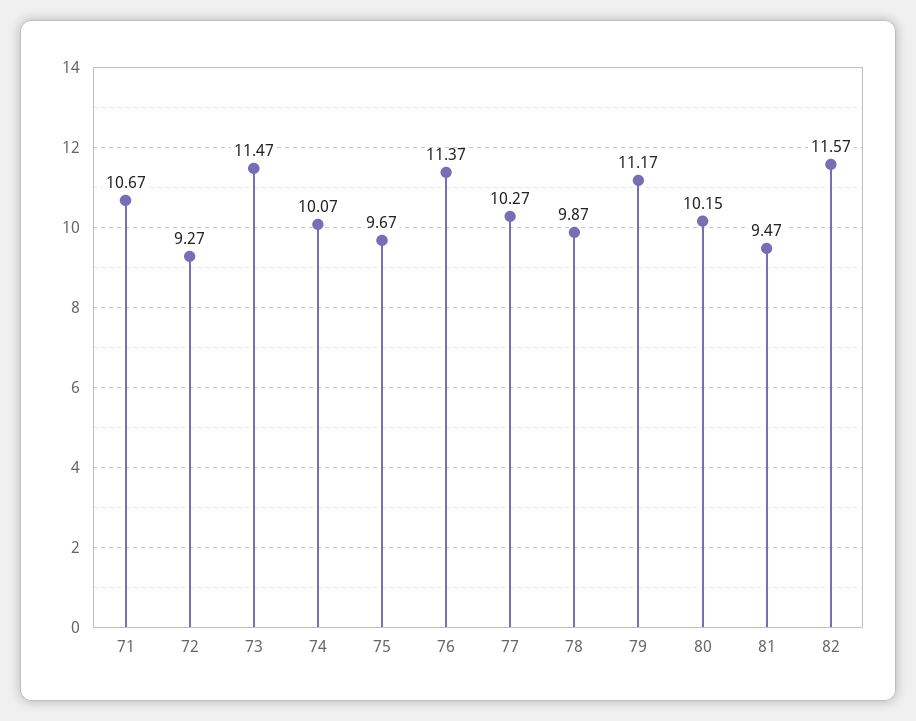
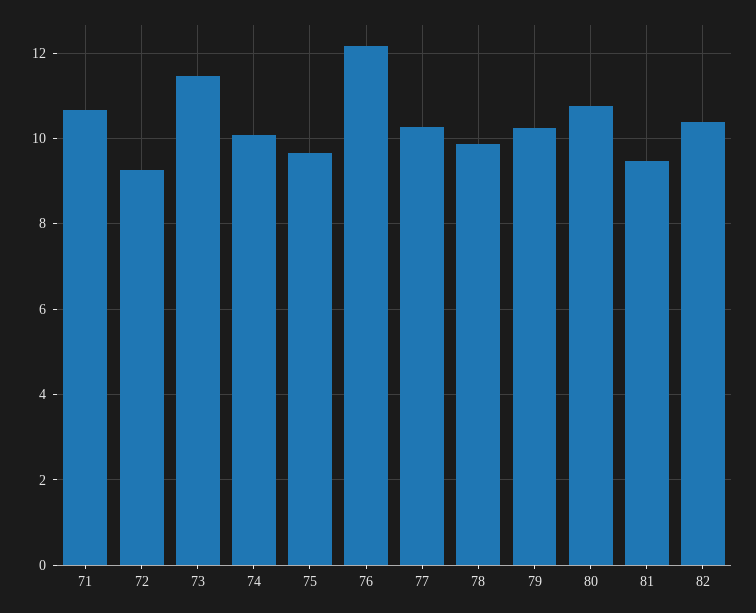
76: 11.37 -> 12.2
79: 11.17 -> 10.2
80: 10.15 -> 10.8
82: 11.57 -> 10.4

